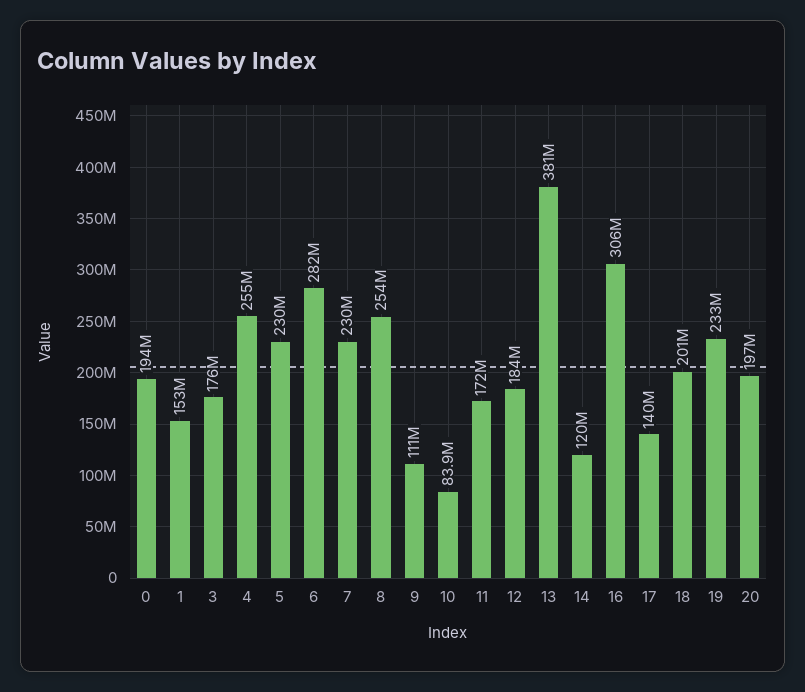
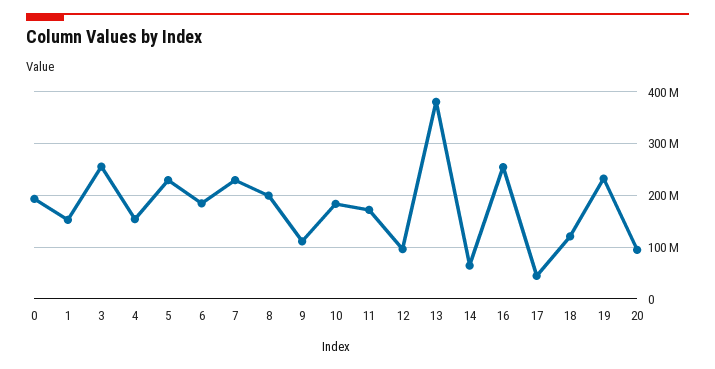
3: 176000000 -> 260000000
4: 255000000 -> 160000000
6: 282000000 -> 180000000
8: 254000000 -> 200000000
10: 83900000 -> 180000000
12: 184000000 -> 100000000
14: 120000000 -> 60000000
16: 306000000 -> 260000000
17: 140000000 -> 40000000
18: 201000000 -> 120000000
20: 197000000 -> 100000000

